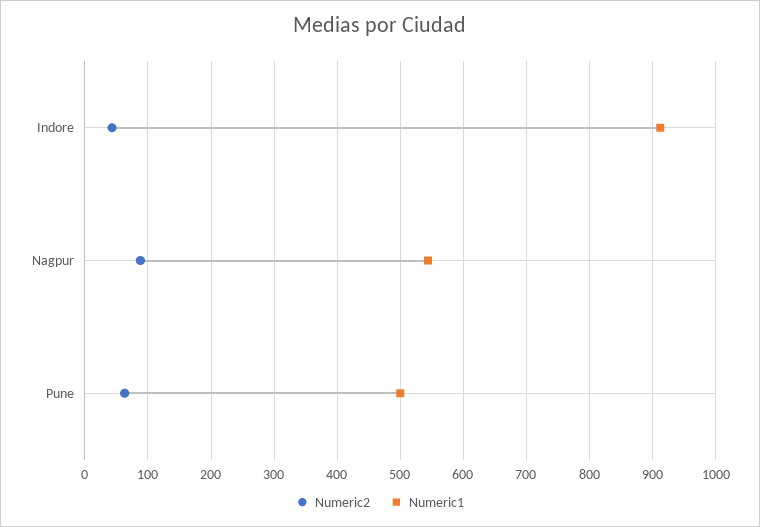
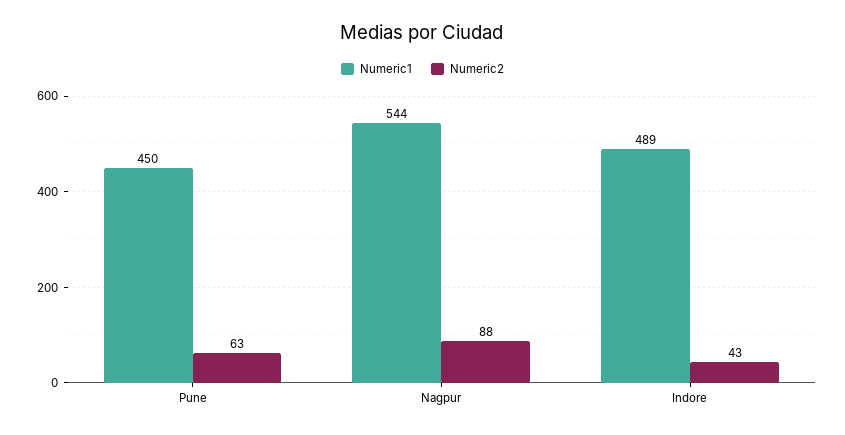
Numeric1, Indore: 910 -> 489
Numeric1, Pune: 500 -> 450

